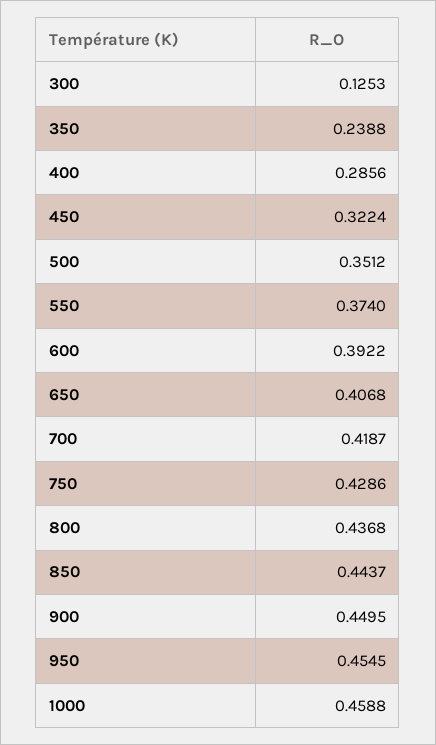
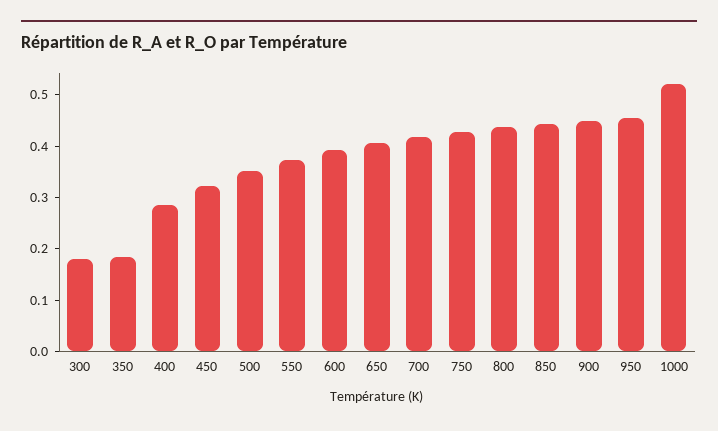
300: 0.1253 -> 0.18
350: 0.2388 -> 0.18
1000: 0.4588 -> 0.52

